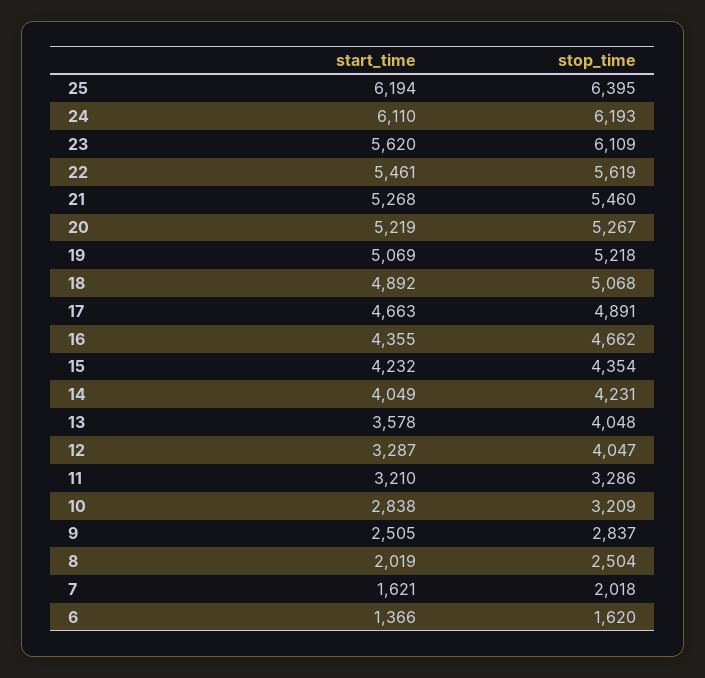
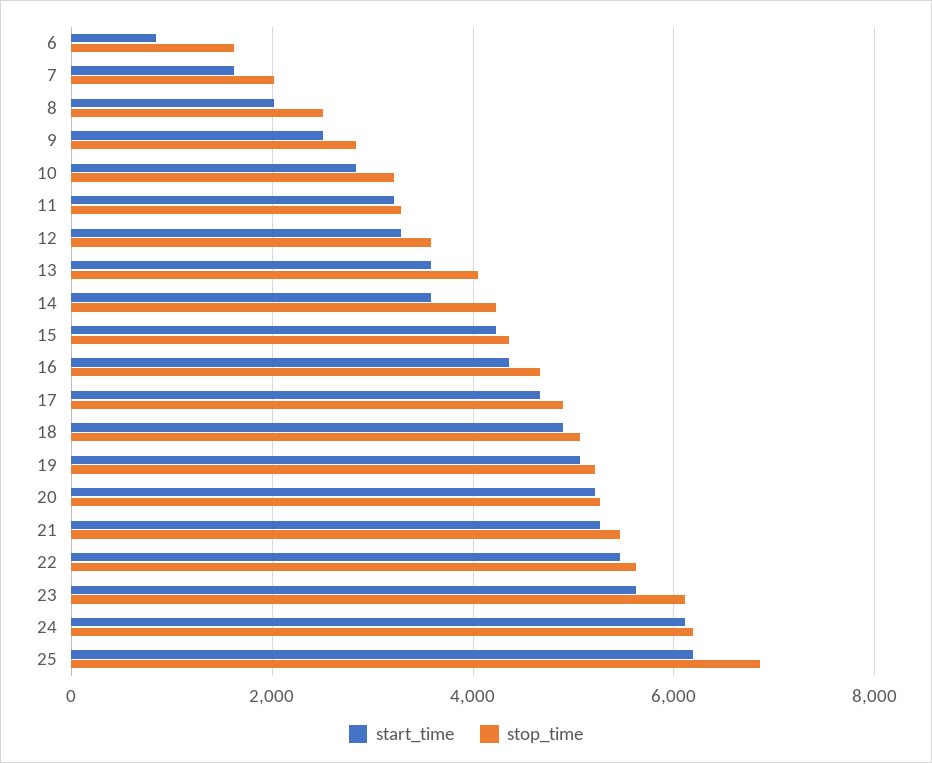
stop_time, 25: 6395 -> 6800
start_time, 14: 4049 -> 3600
stop_time, 12: 4047 -> 3600
start_time, 6: 1366 -> 800

